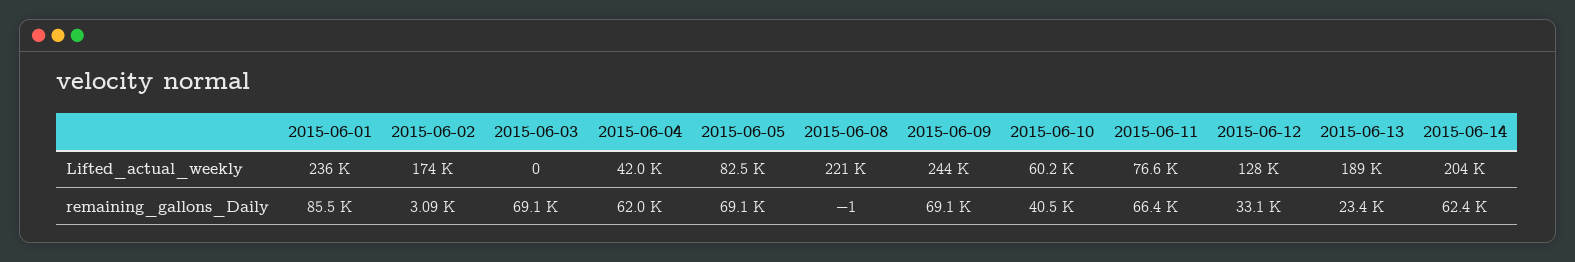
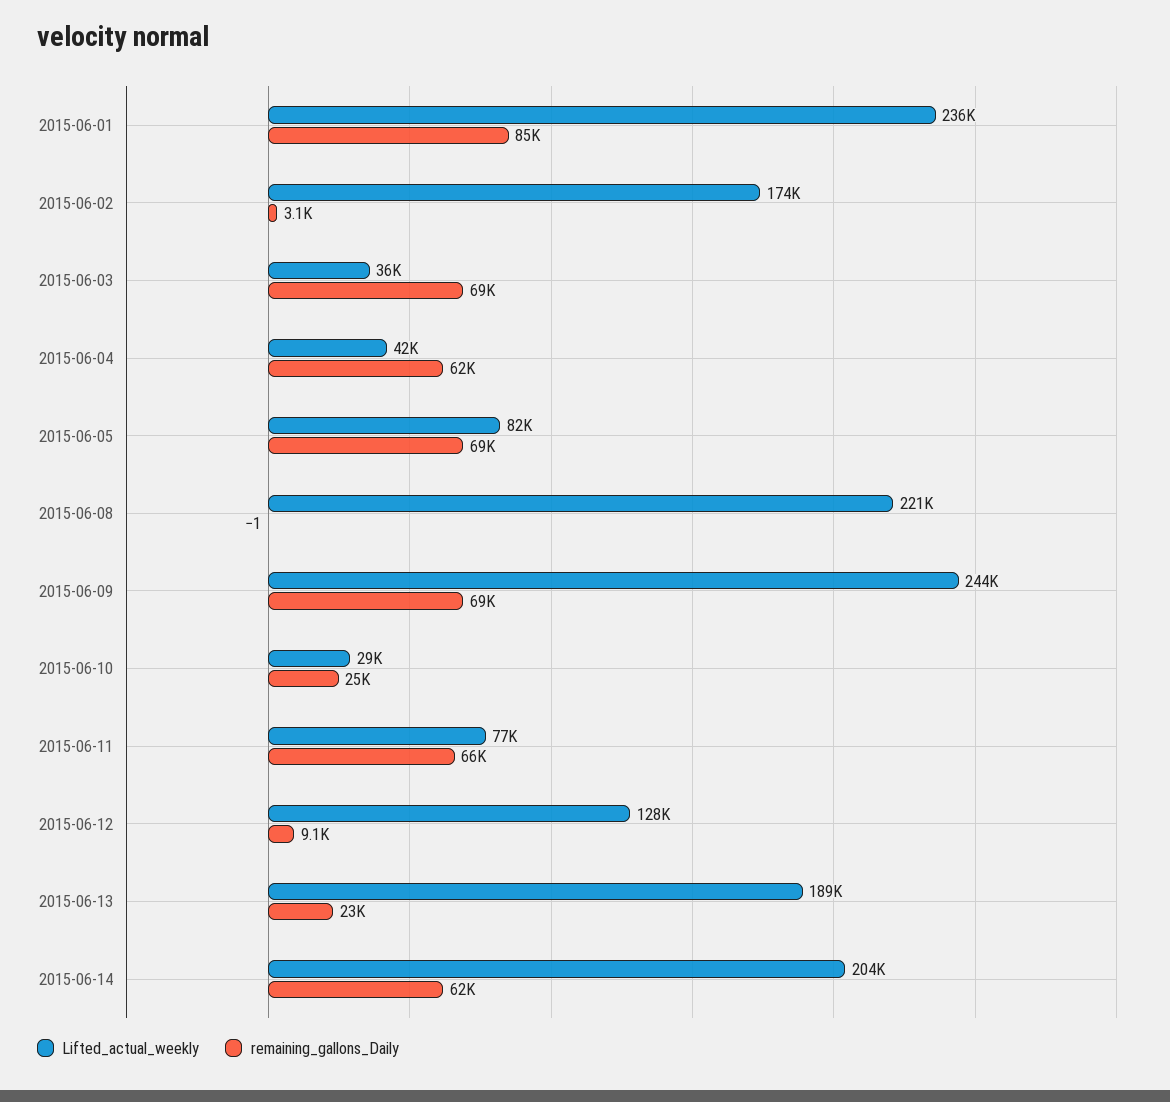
Lifted_actual_weekly, 2015-06-03: 0 -> 36000
Lifted_actual_weekly, 2015-06-10: 60200 -> 29000
remaining_gallons_Daily, 2015-06-10: 40500 -> 25000
remaining_gallons_Daily, 2015-06-12: 33100 -> 9100

